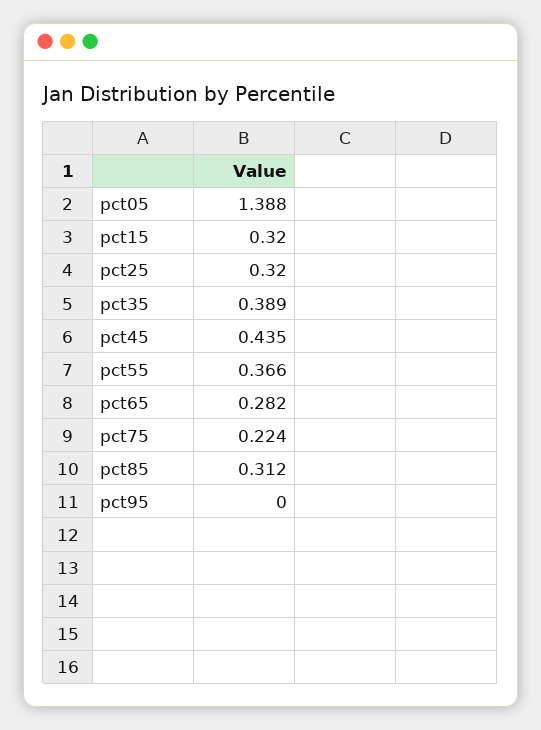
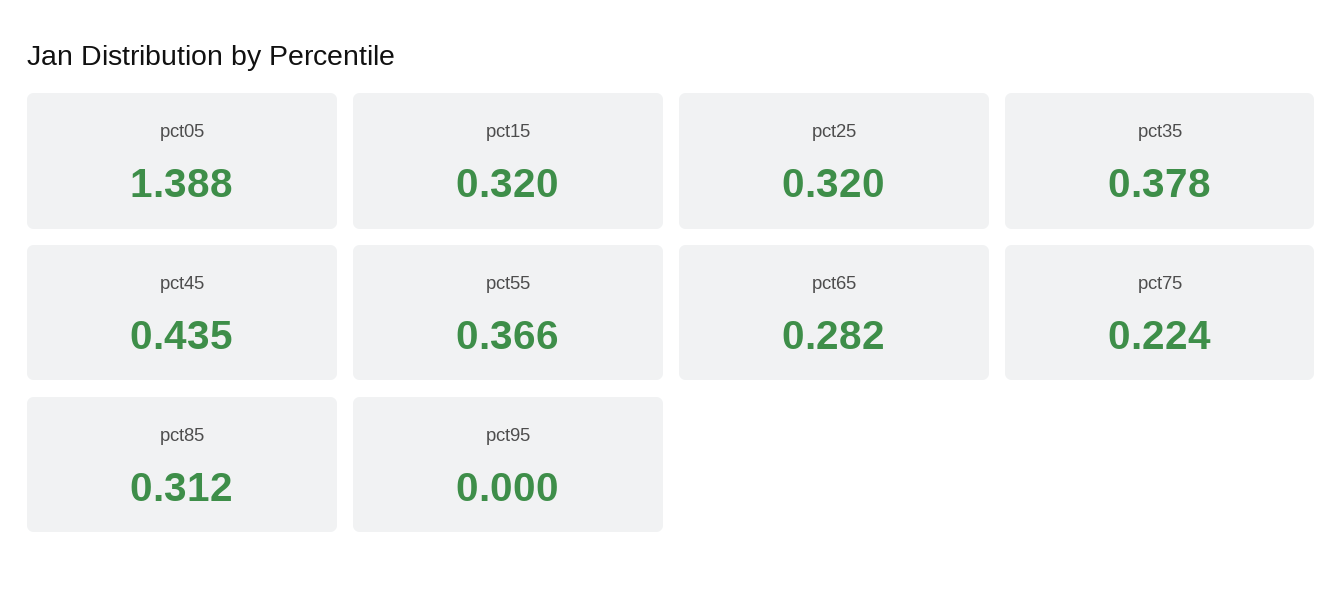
pct35: 0.389 -> 0.378

